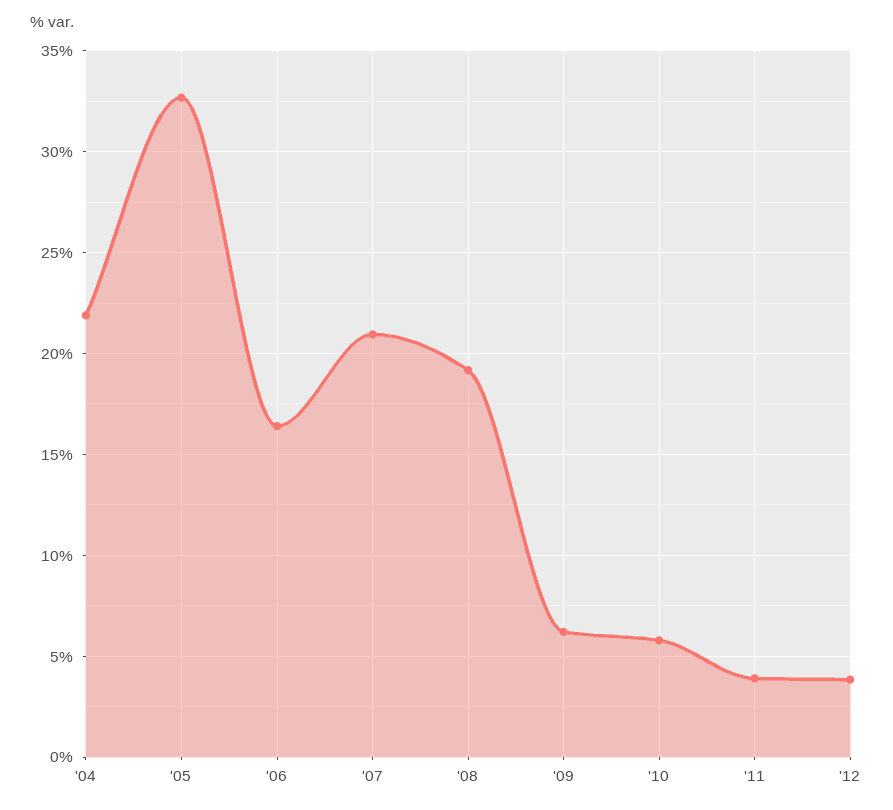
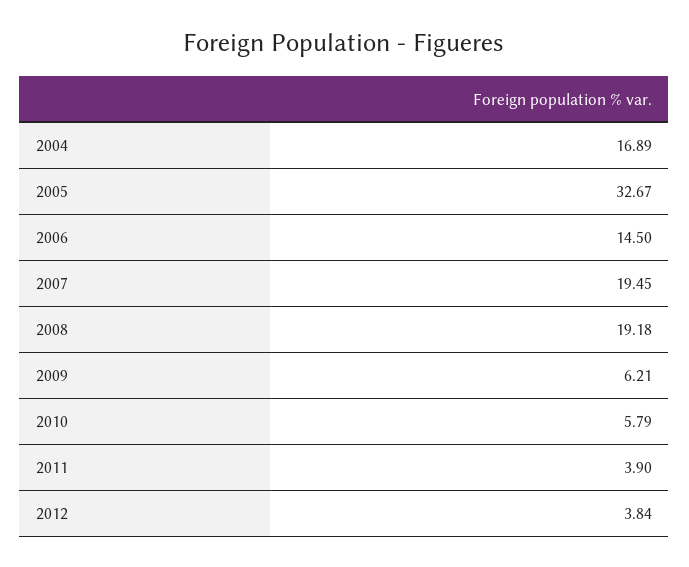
'04: 22 -> 16.89
'06: 16.5 -> 14.5
'07: 21 -> 19.45

